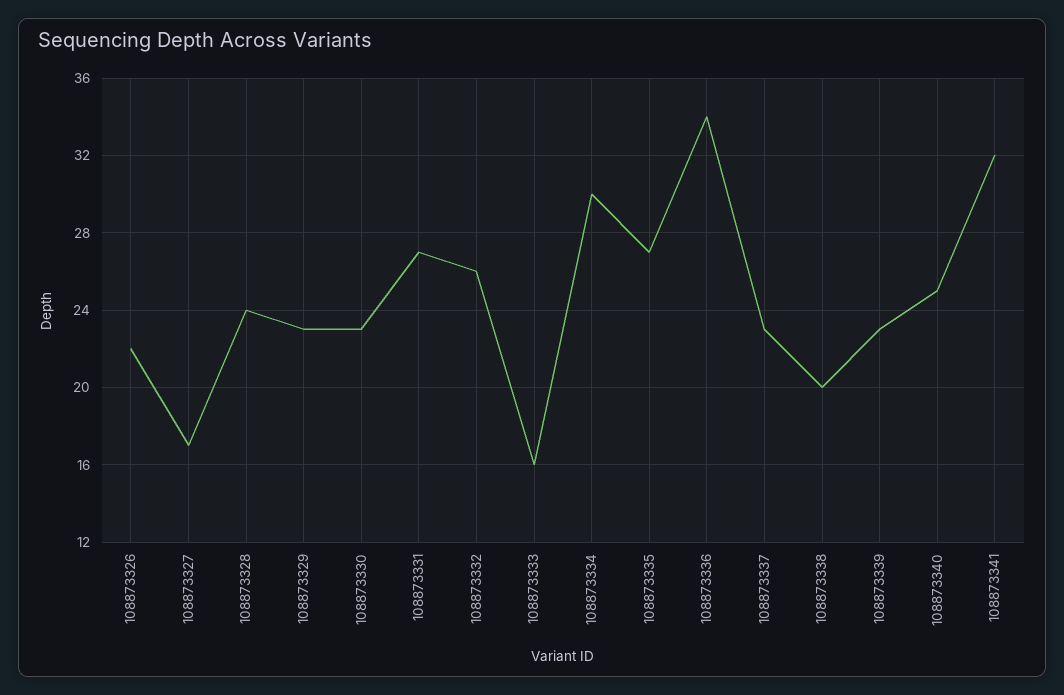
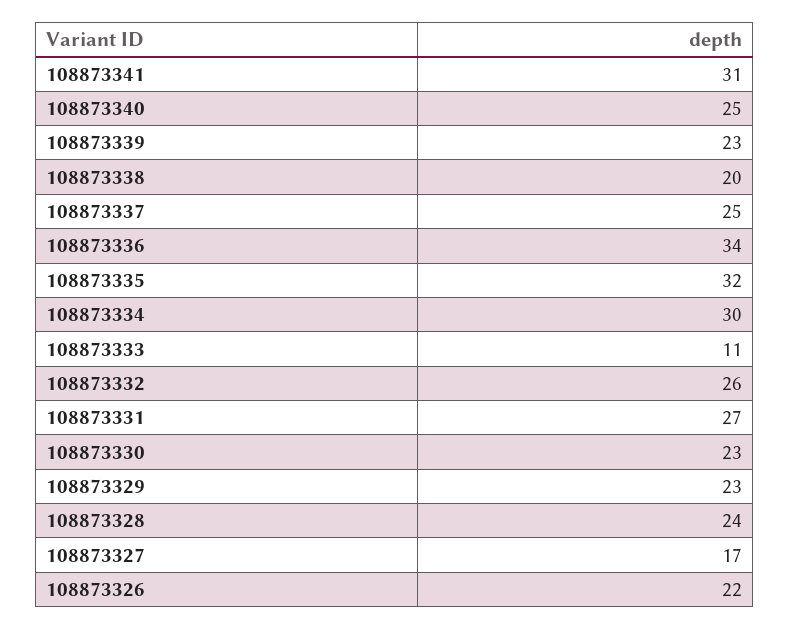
108873333: 16 -> 11
108873335: 27 -> 32
108873337: 23 -> 25
108873341: 32 -> 31

